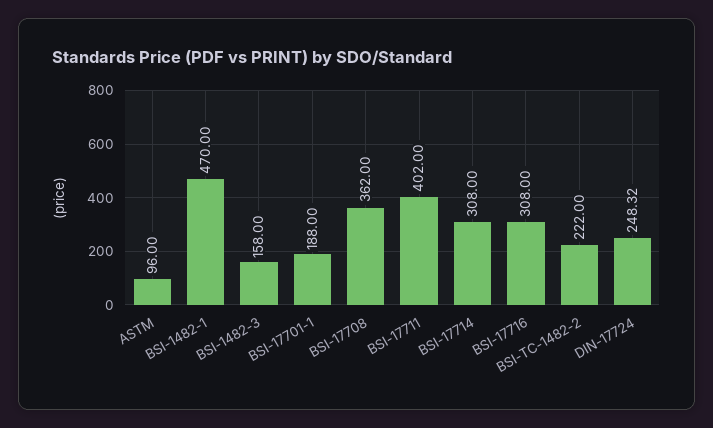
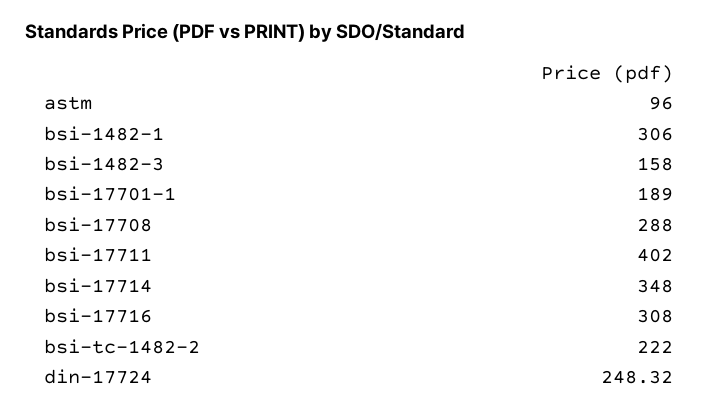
BSI-1482-1: 470 -> 306
BSI-17701-1: 188 -> 189
BSI-17708: 362 -> 288
BSI-17714: 308 -> 348

